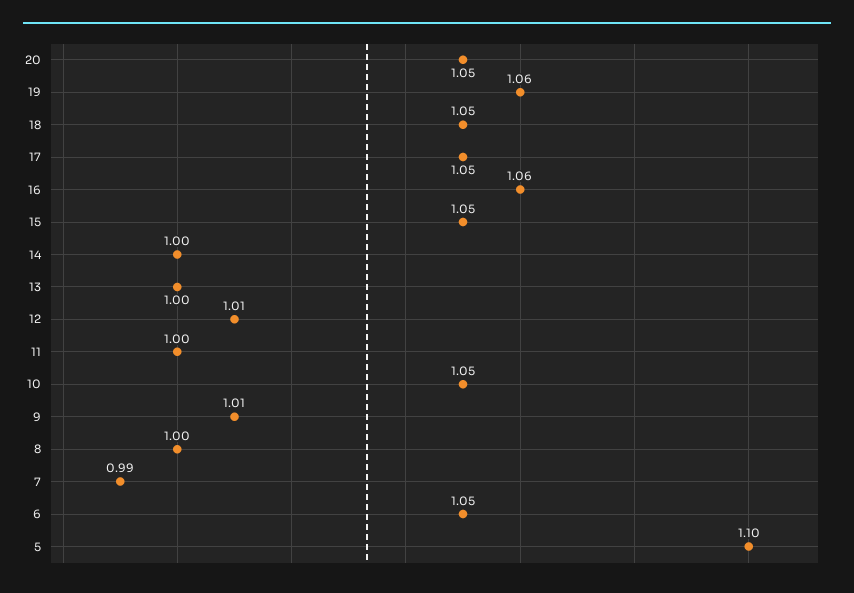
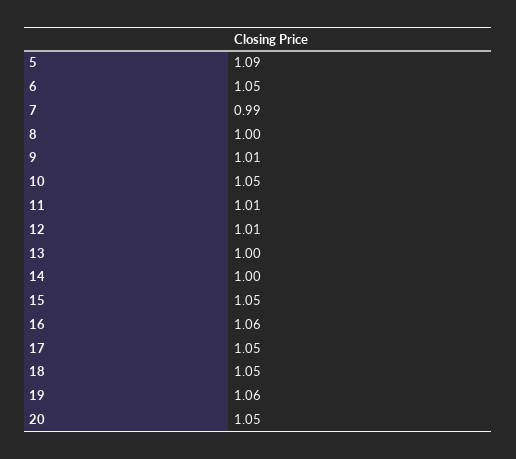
11: 1 -> 1.01
5: 1.1 -> 1.09

